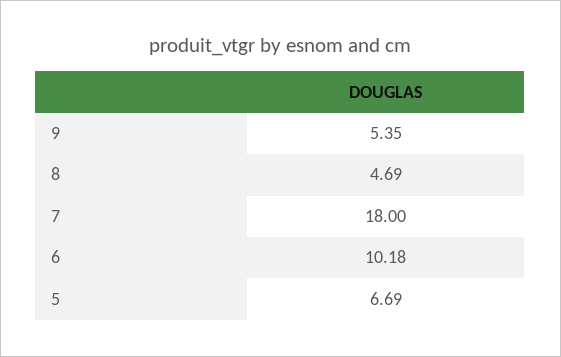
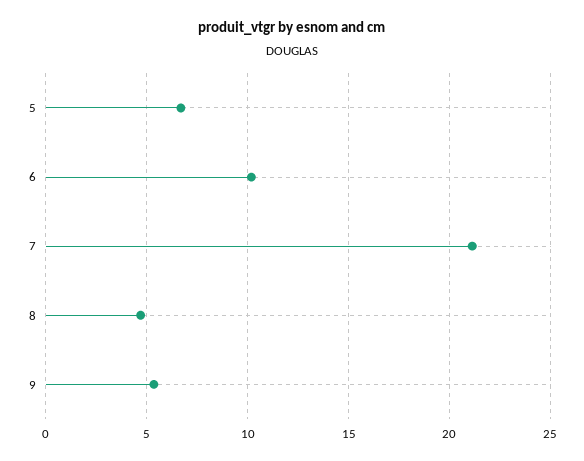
7: 18 -> 21

